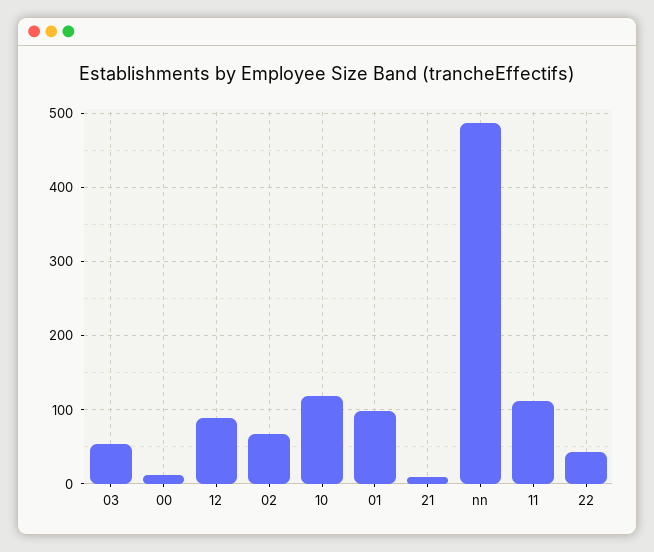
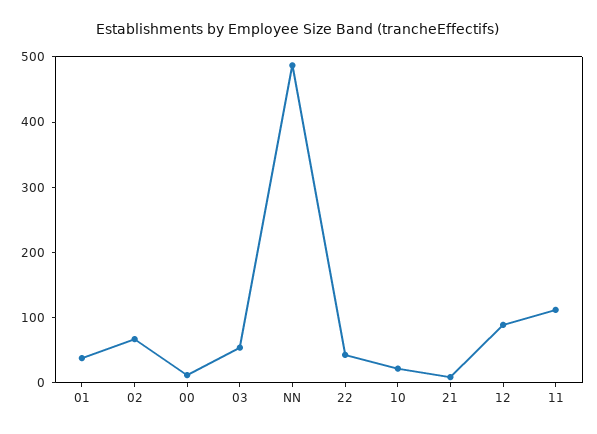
10: 120 -> 20
01: 100 -> 40

